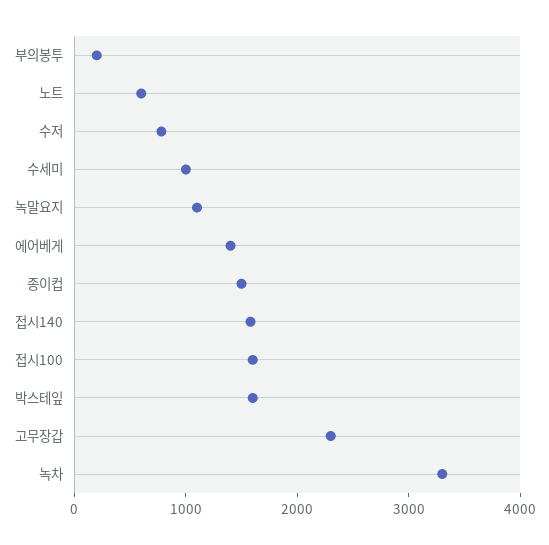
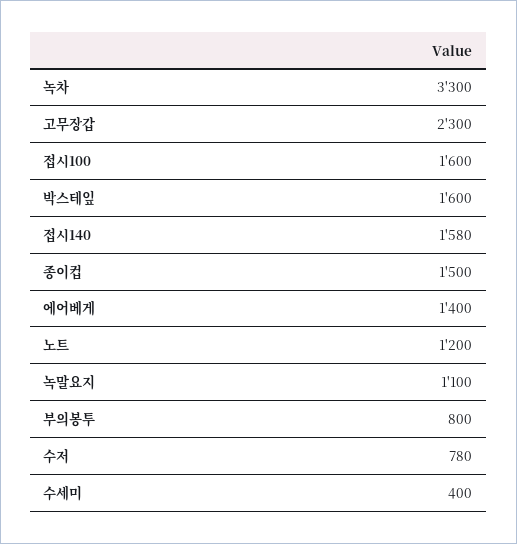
부의봉투: 200 -> 800
노트: 600 -> 1200
수세미: 1000 -> 400

